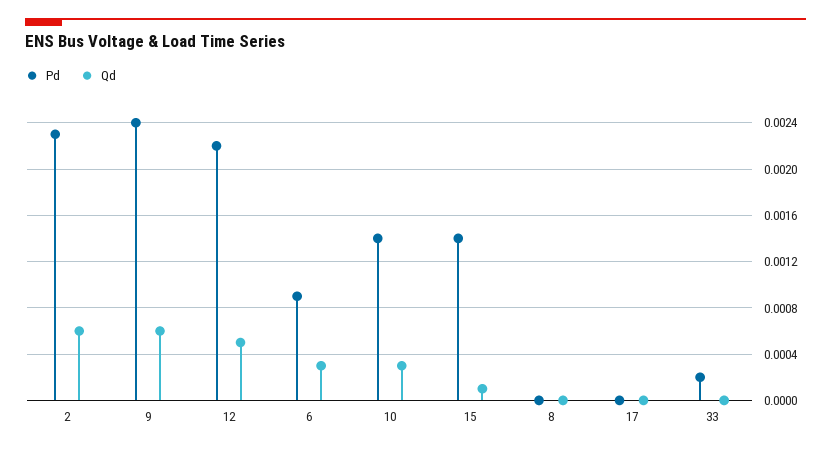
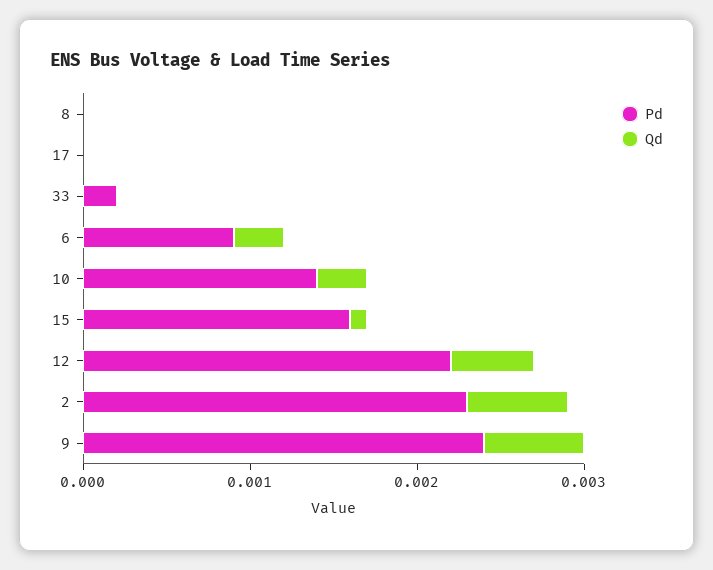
Pd, 15: 0.0014 -> 0.0016

